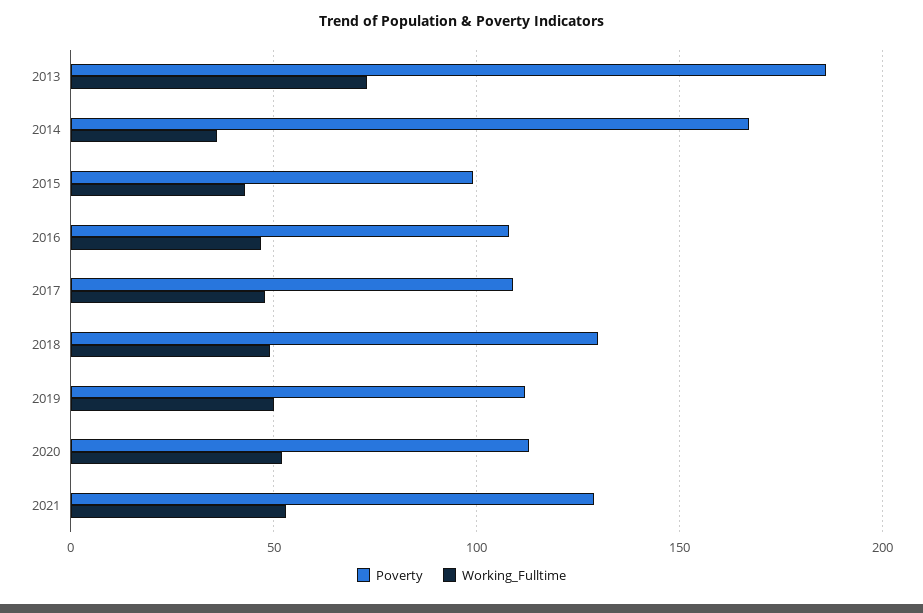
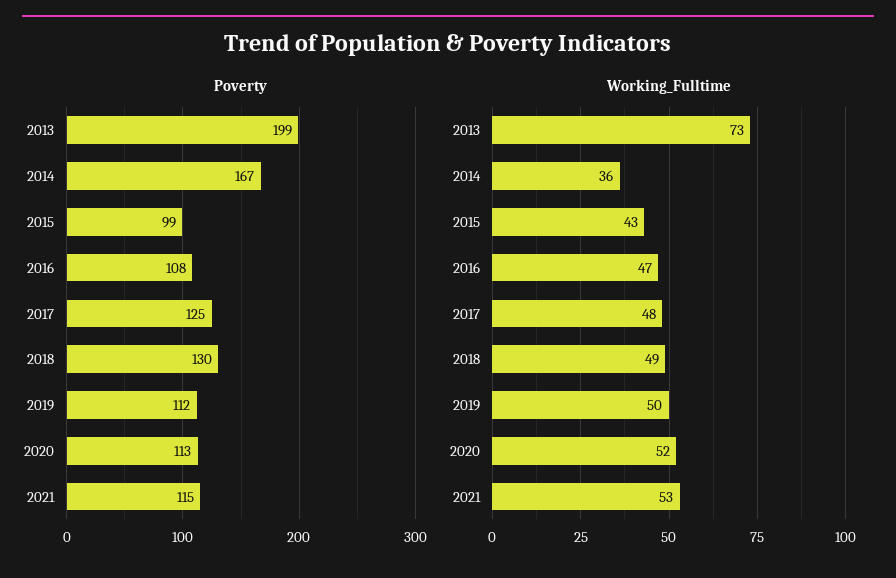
Poverty, 2013: 185 -> 199
Poverty, 2017: 110 -> 125
Poverty, 2021: 130 -> 115

